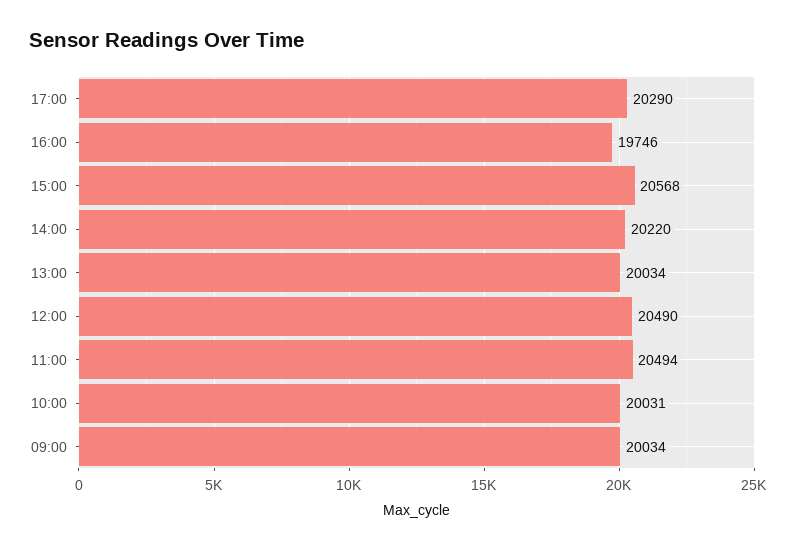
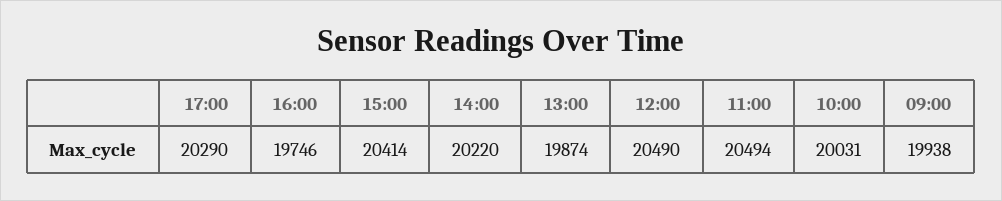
15:00: 20568 -> 20414
13:00: 20034 -> 19874
09:00: 20034 -> 19938

